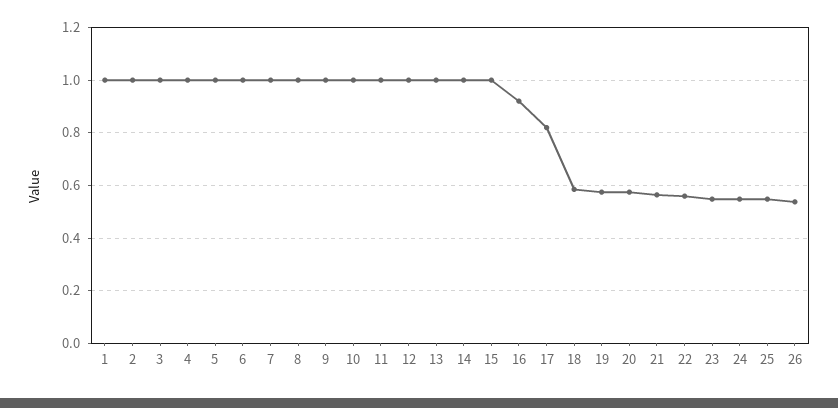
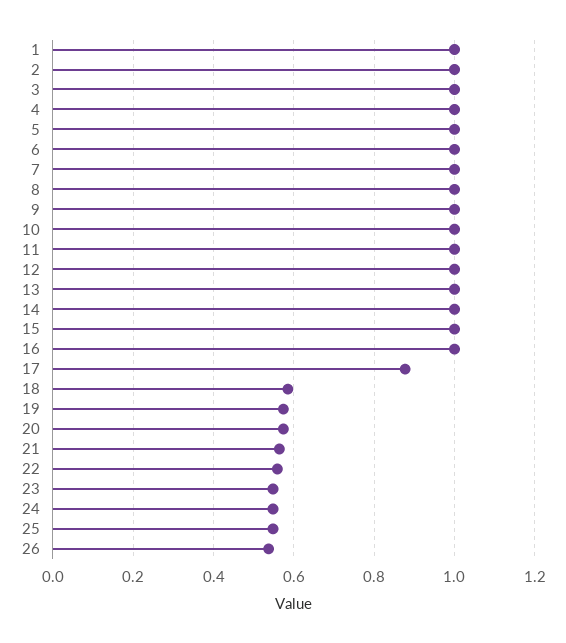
16: 0.925 -> 1
17: 0.825 -> 0.88

